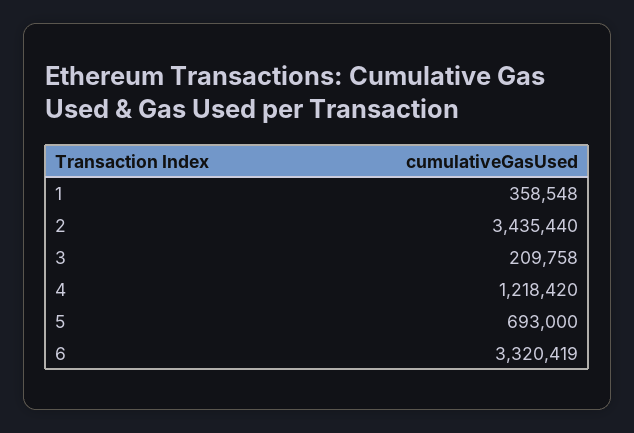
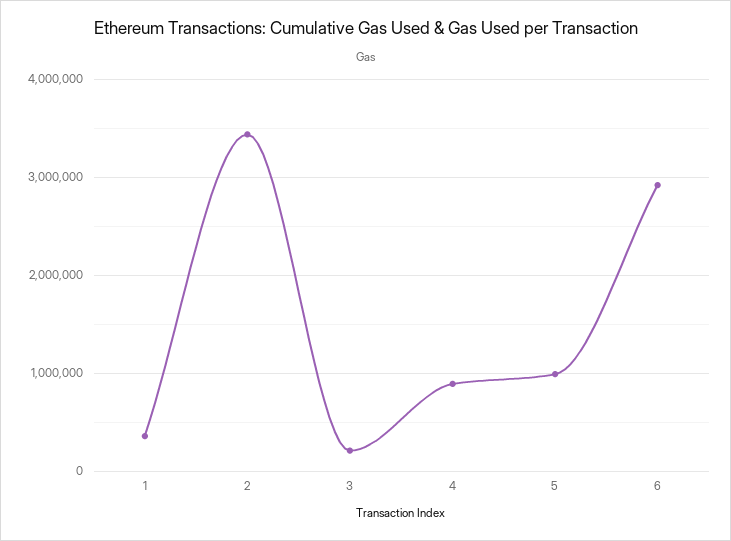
4: 1218420 -> 900000
5: 693000 -> 1000000
6: 3320419 -> 2900000

